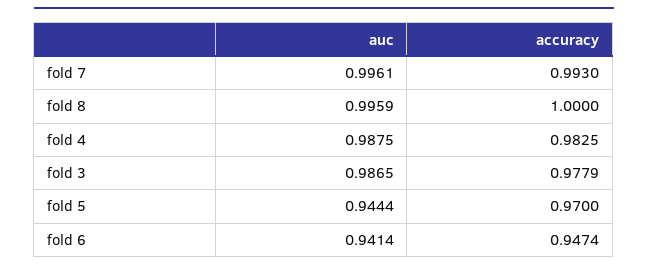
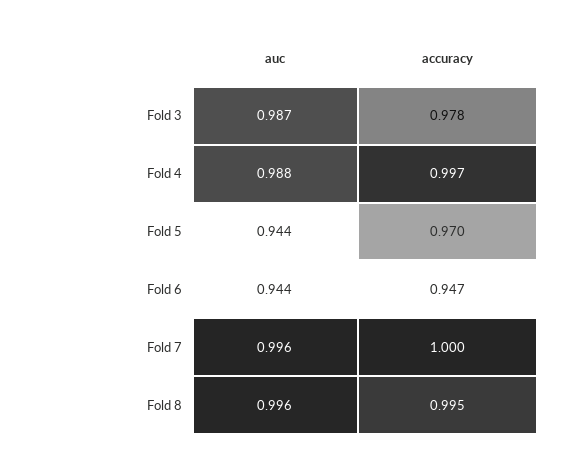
accuracy, fold 7: 0.993 -> 1
accuracy, fold 8: 1 -> 0.995
accuracy, fold 4: 0.9825 -> 0.997
auc, fold 6: 0.9414 -> 0.944

